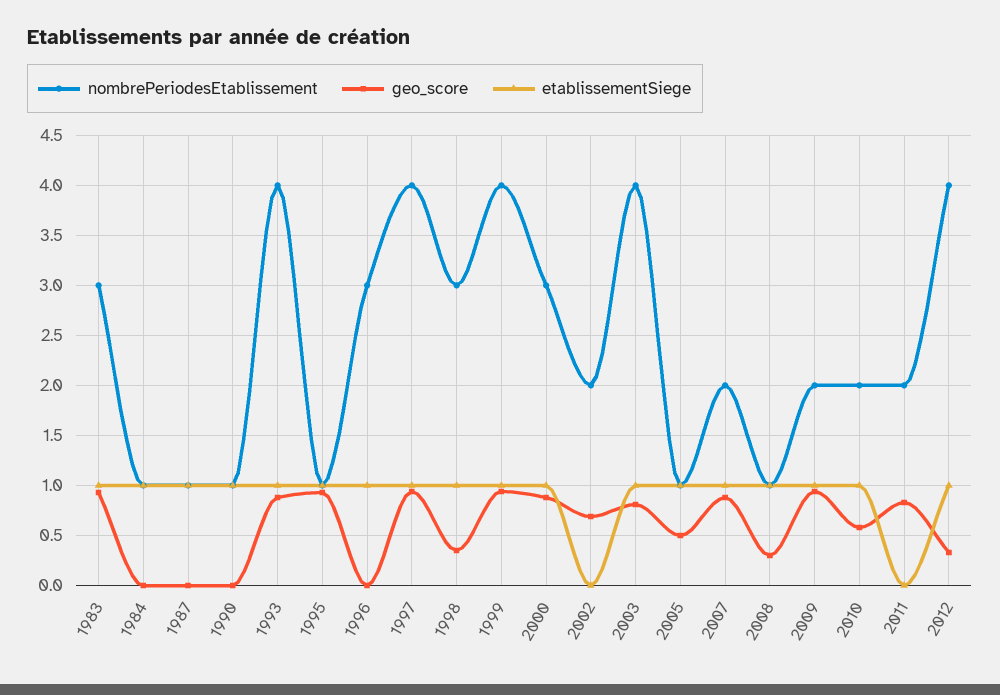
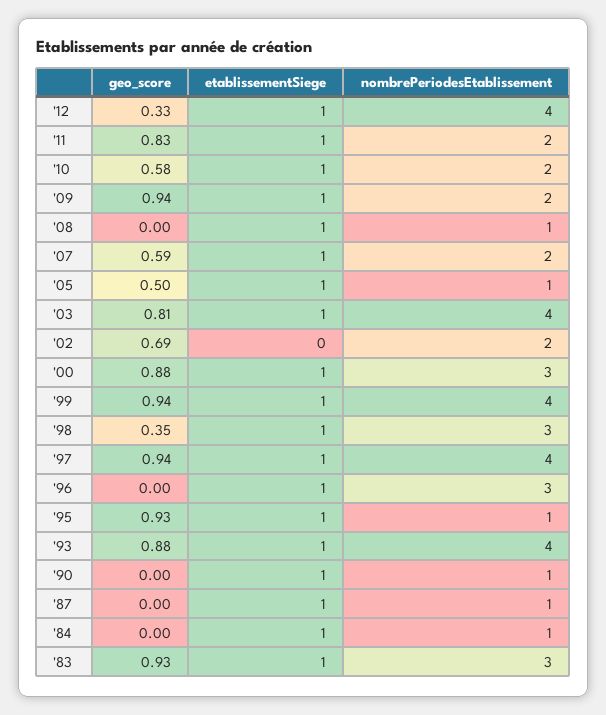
geo_score, 2007: 0.9 -> 0.59
geo_score, 2008: 0.3 -> 0
etablissementSiege, 2011: 0 -> 1

